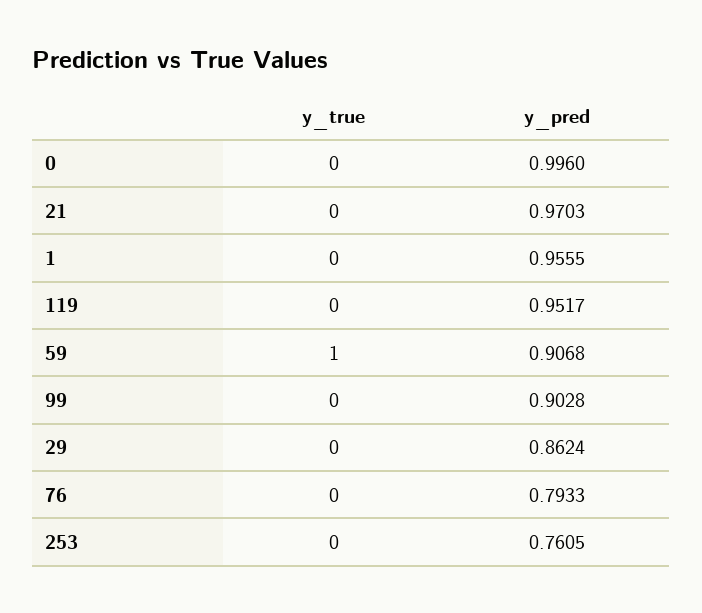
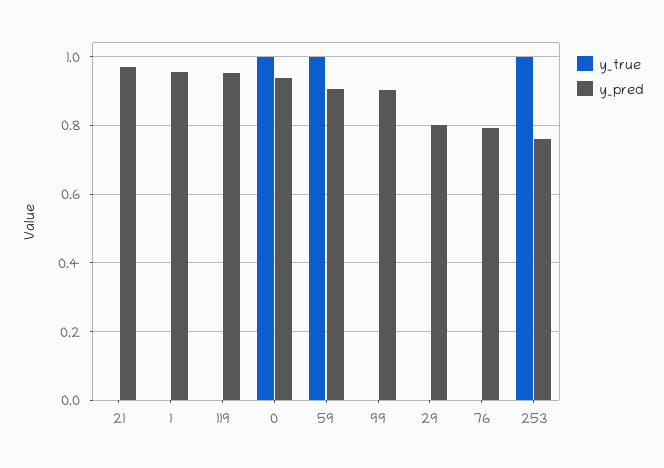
y_true, 0: 0 -> 1
y_pred, 0: 0.996 -> 0.94
y_pred, 29: 0.8624 -> 0.8
y_true, 253: 0 -> 1

